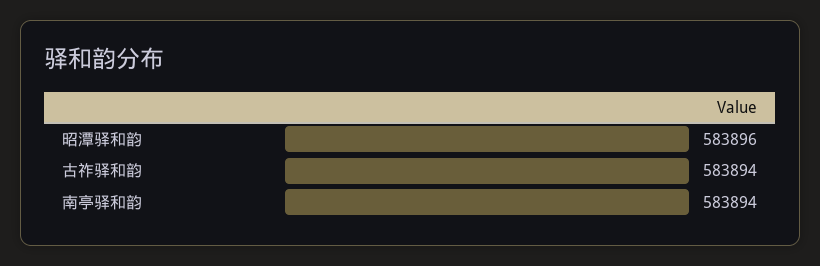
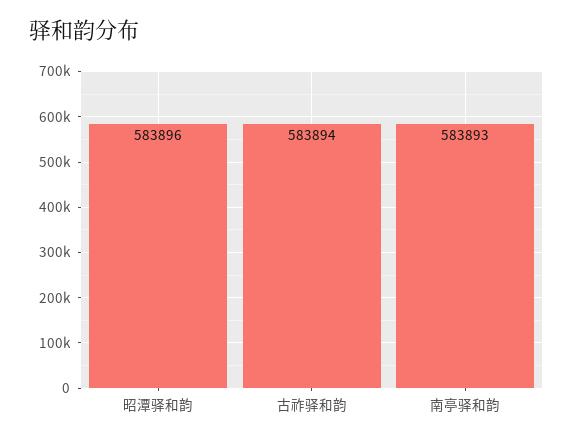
南亭驿和韵: 583894 -> 583893

